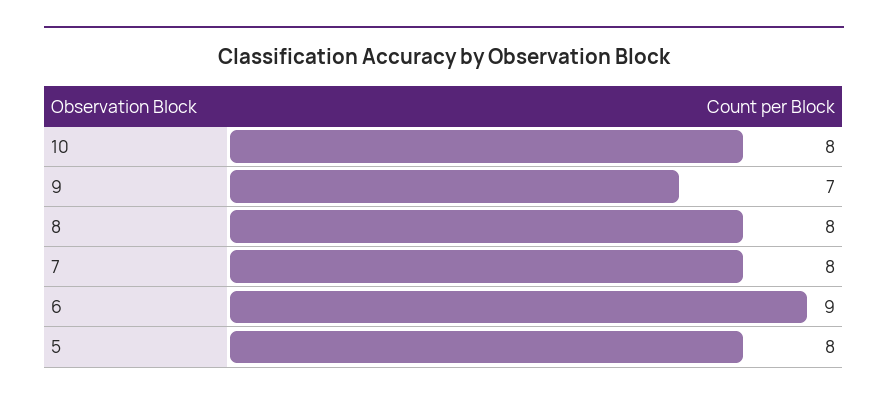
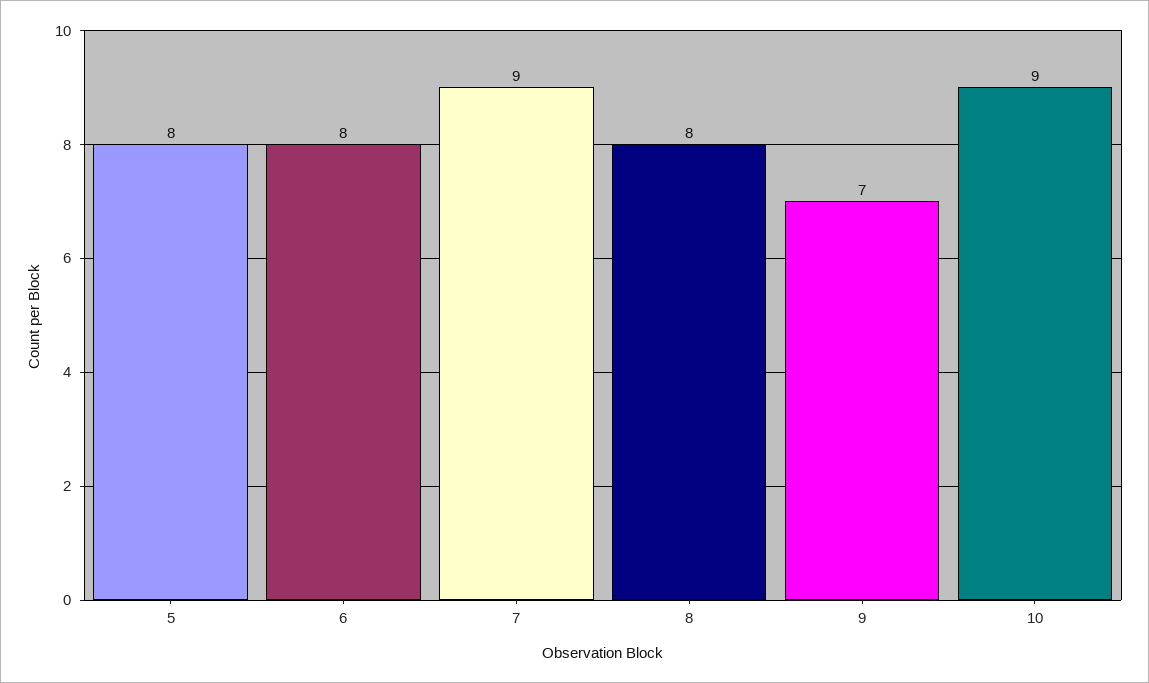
10: 8 -> 9
7: 8 -> 9
6: 9 -> 8

